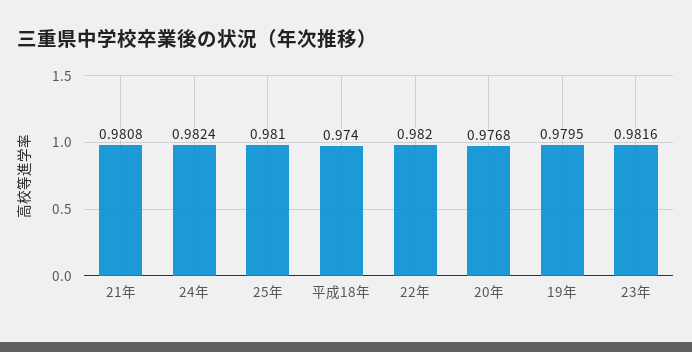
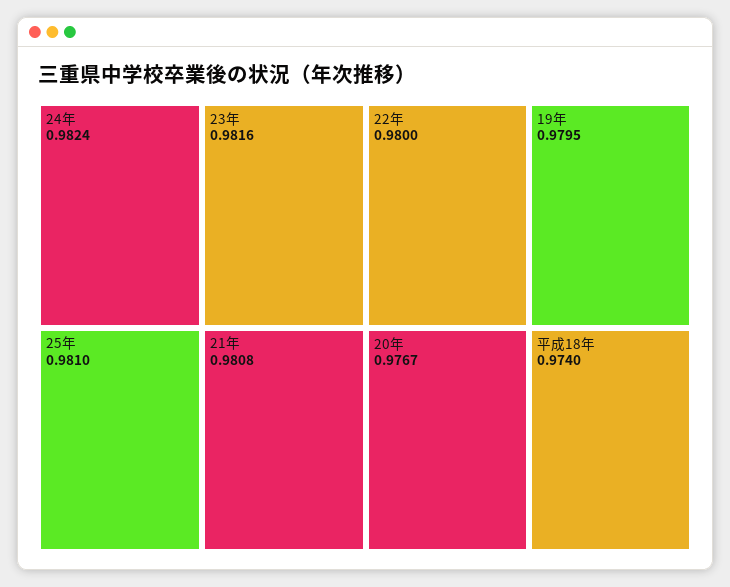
22年: 0.982 -> 0.98
20年: 0.9768 -> 0.9767

